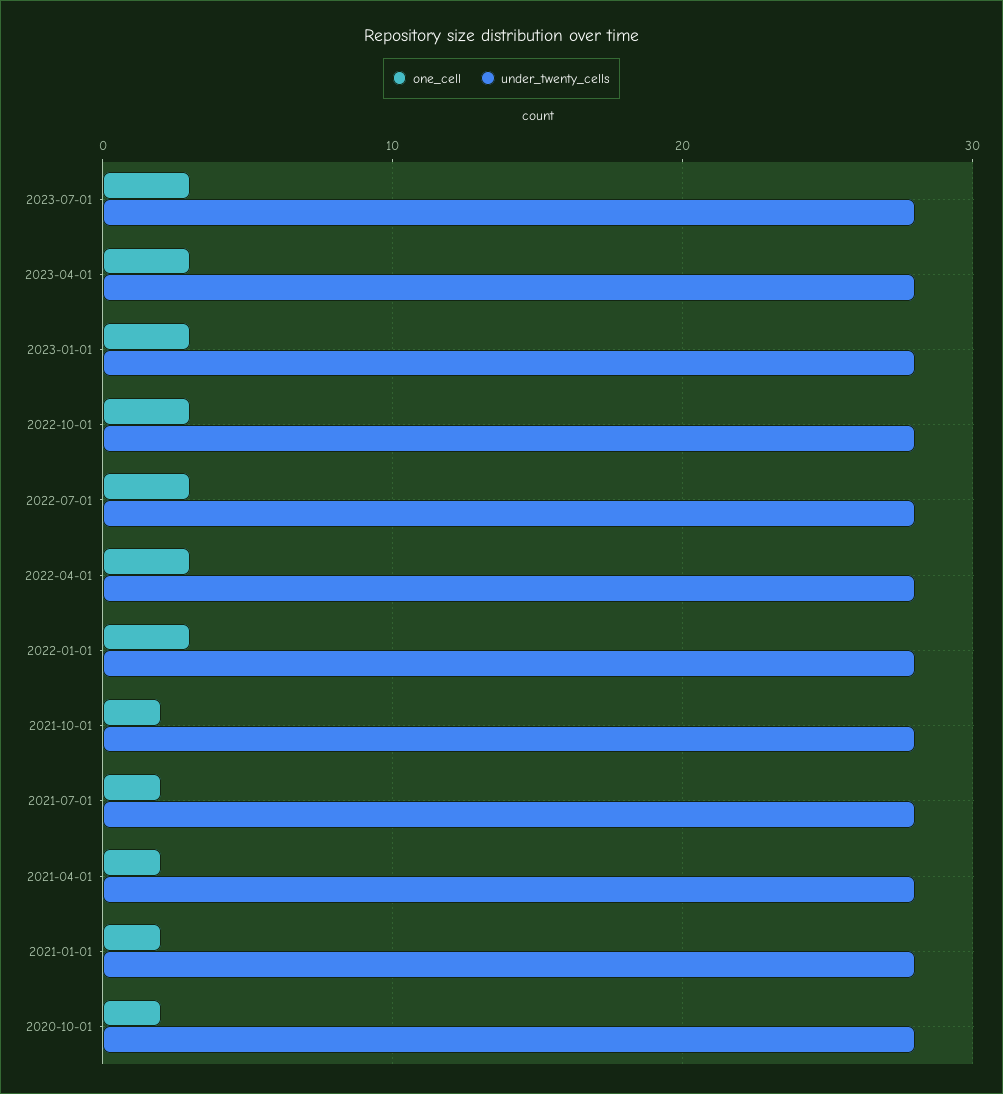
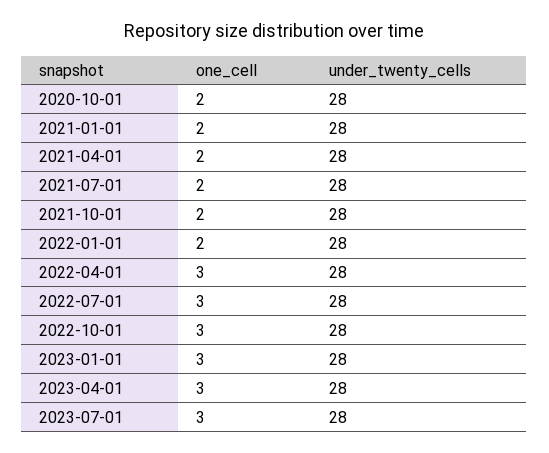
one_cell, 2022-01-01: 3 -> 2

